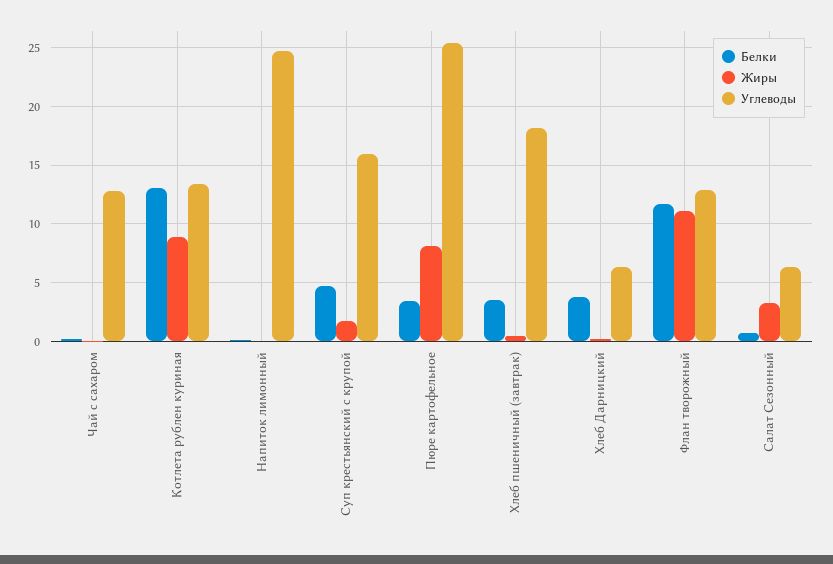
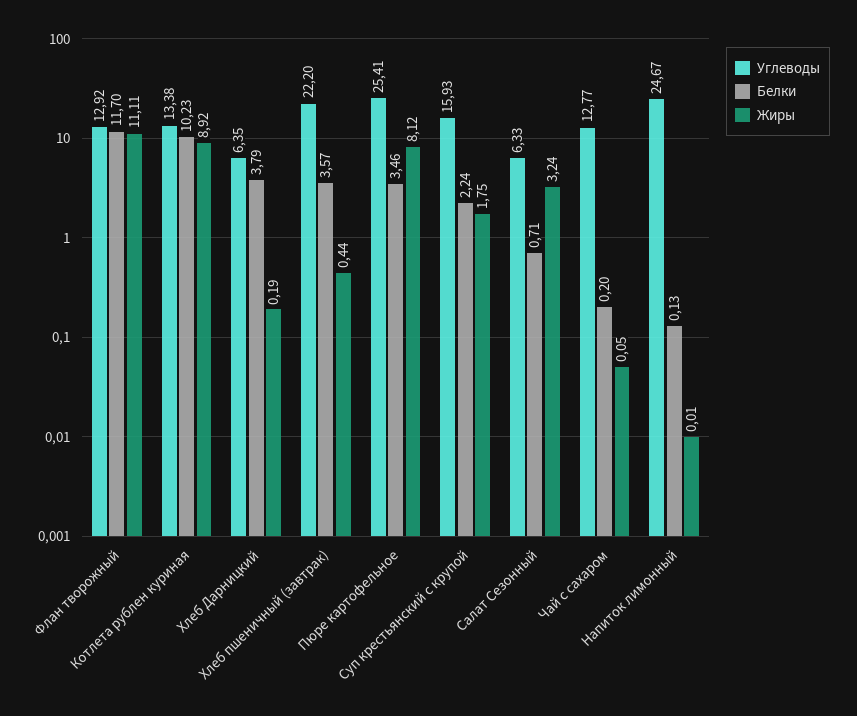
Белки, Котлета рублен куриная: 13 -> 10.23
Белки, Суп крестьянский с крупой: 5 -> 2.24
Углеводы, Хлеб пшеничный (завтрак): 18 -> 22.2

